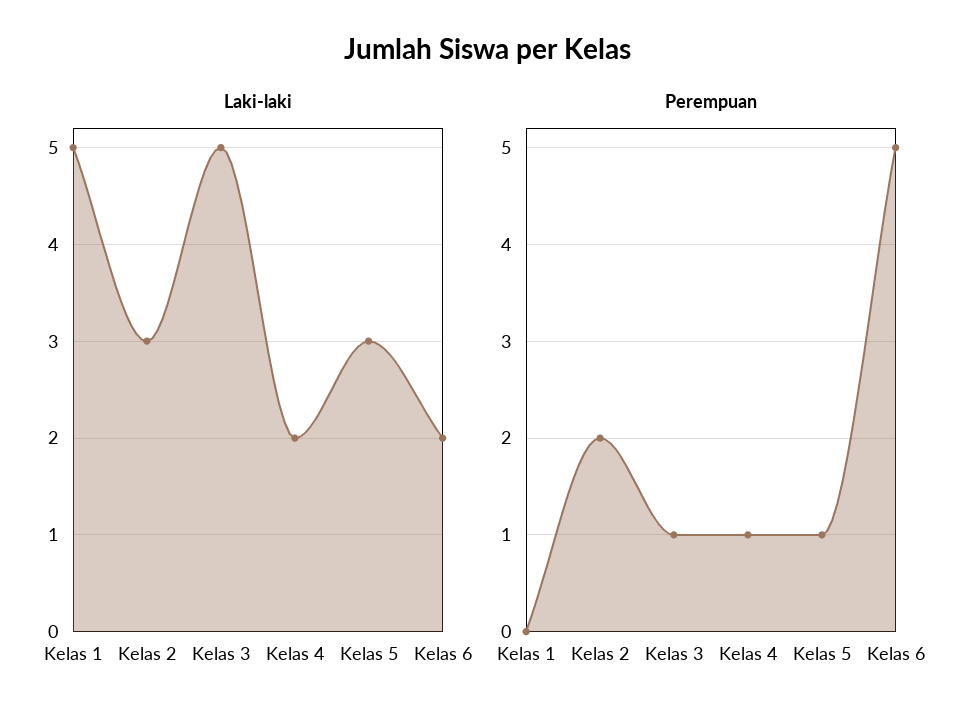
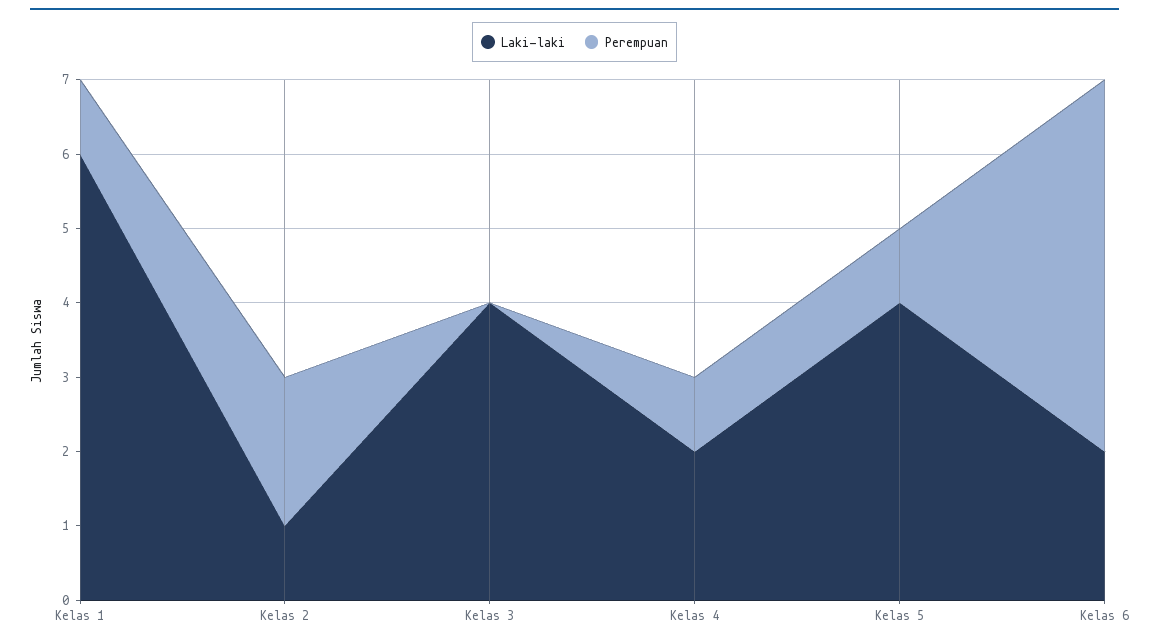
Laki-laki, Kelas 1: 5 -> 6
Laki-laki, Kelas 2: 3 -> 1
Laki-laki, Kelas 3: 5 -> 4
Laki-laki, Kelas 5: 3 -> 4
Perempuan, Kelas 1: 0 -> 1
Perempuan, Kelas 3: 1 -> 0

